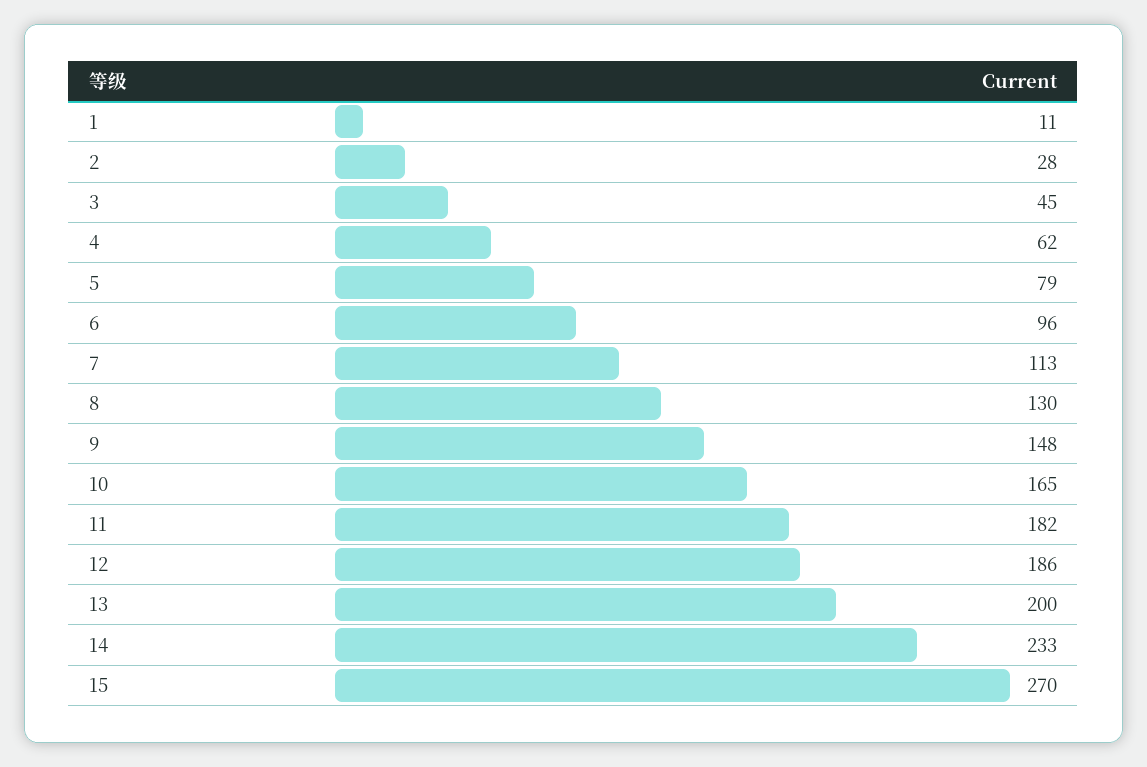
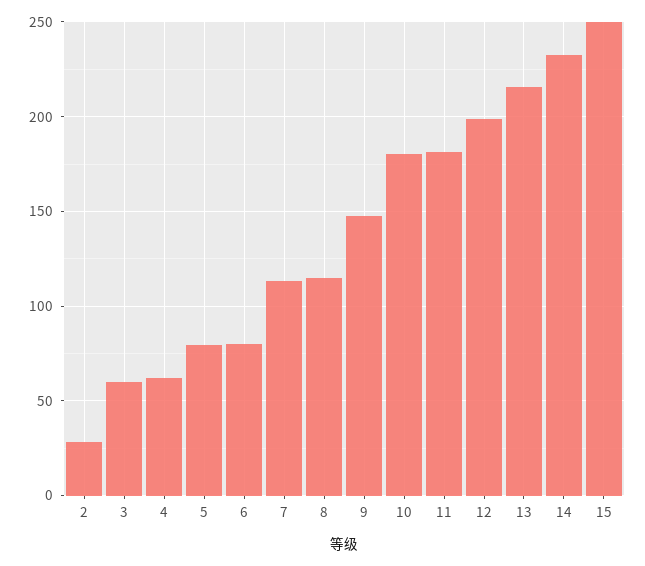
1: 11 -> none
3: 45 -> 60
6: 96 -> 80
8: 130 -> 115
10: 165 -> 180
12: 186 -> 200
13: 200 -> 215
15: 270 -> 250

